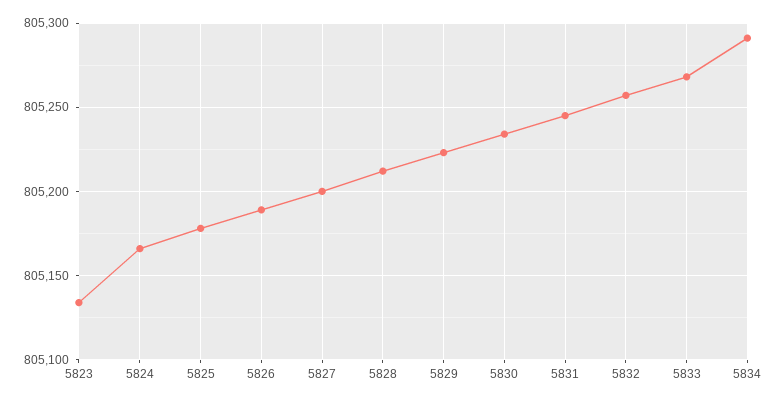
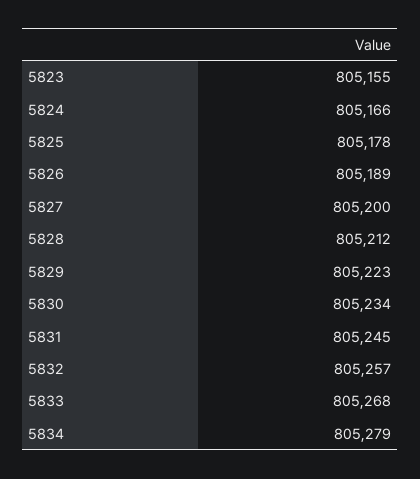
5823: 805135 -> 805155
5834: 805290 -> 805279

